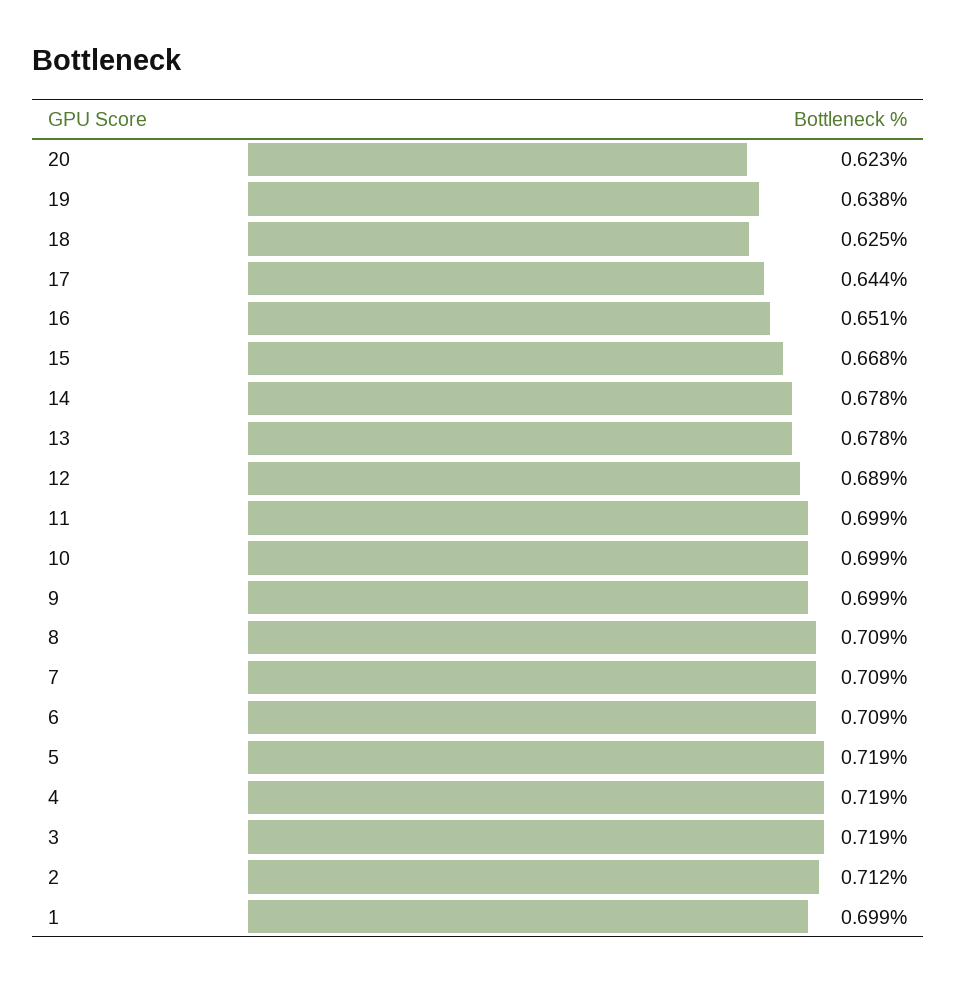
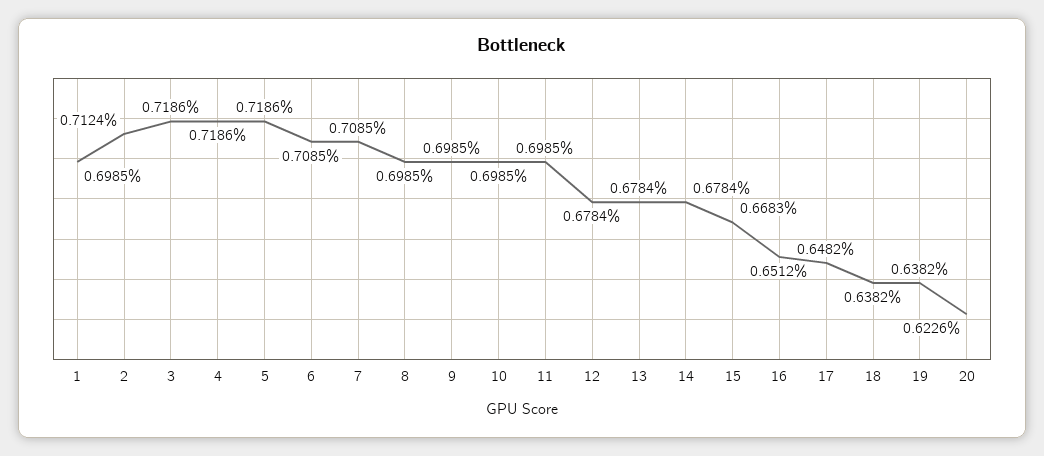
18: 0.625 -> 0.6382
17: 0.644 -> 0.6482
12: 0.689 -> 0.6784
8: 0.709 -> 0.6985

